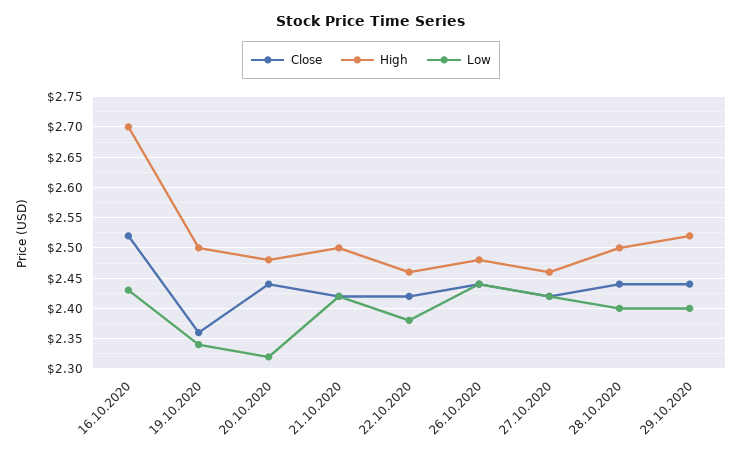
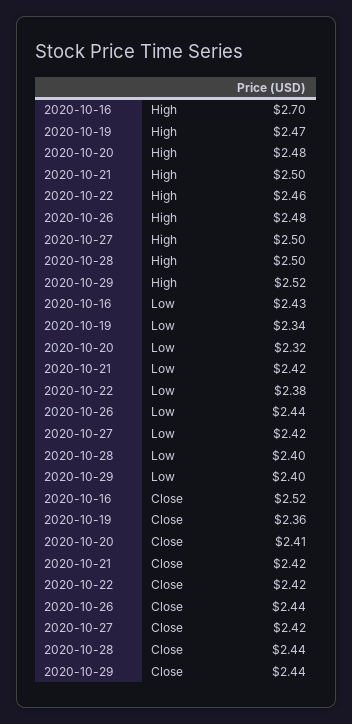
High, 19.10.2020: 2.5 -> 2.47
Close, 20.10.2020: 2.44 -> 2.41
High, 27.10.2020: 2.46 -> 2.5

